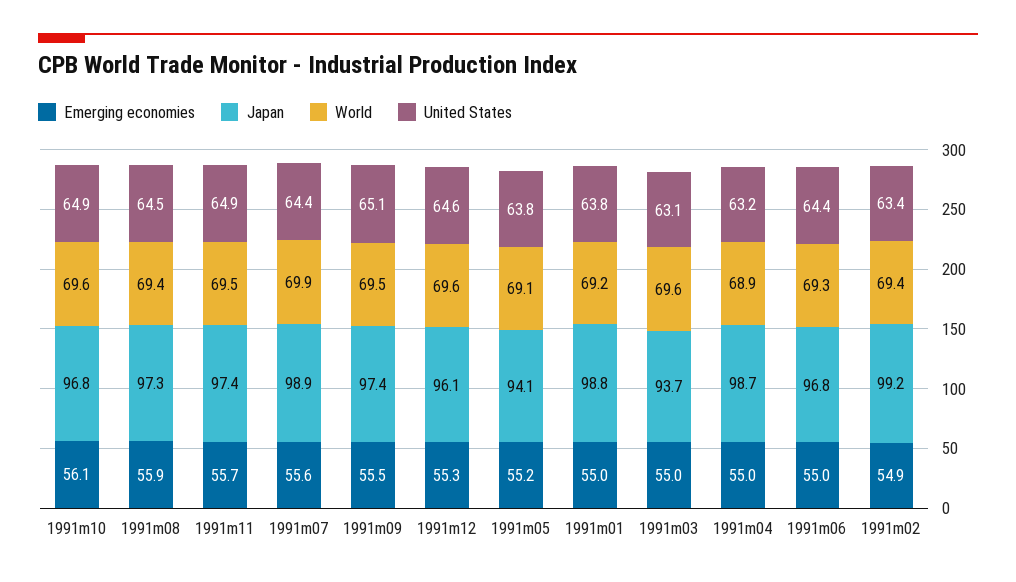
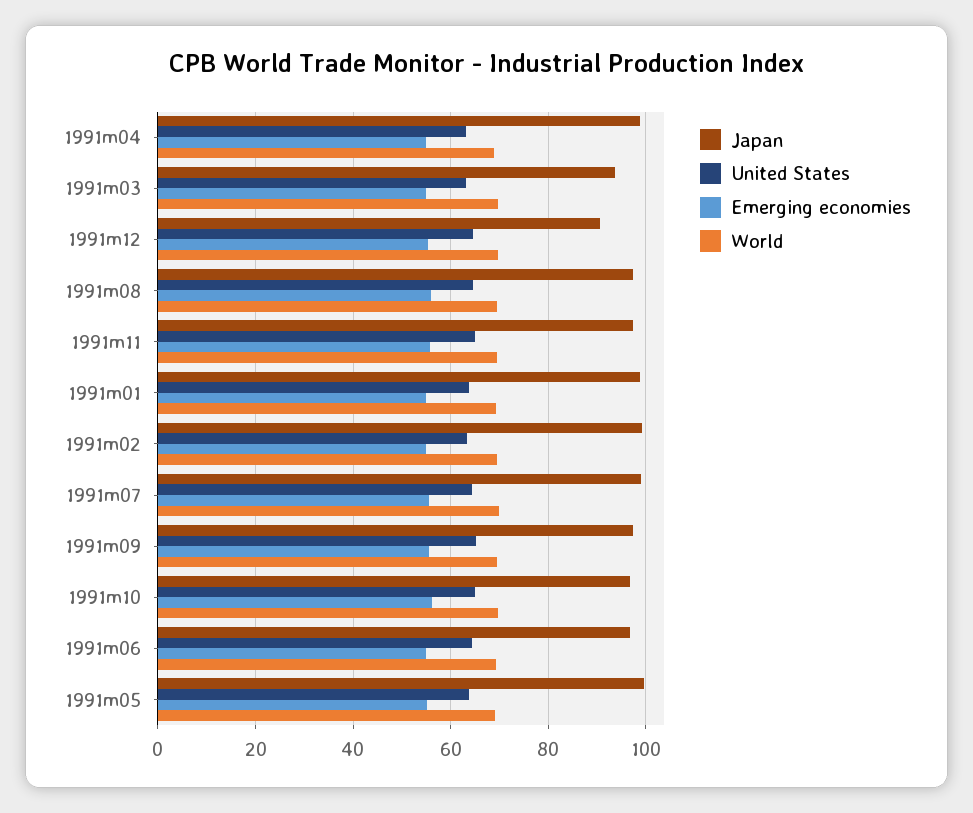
Japan, 1991m12: 96.1 -> 90
Japan, 1991m05: 94.1 -> 100

